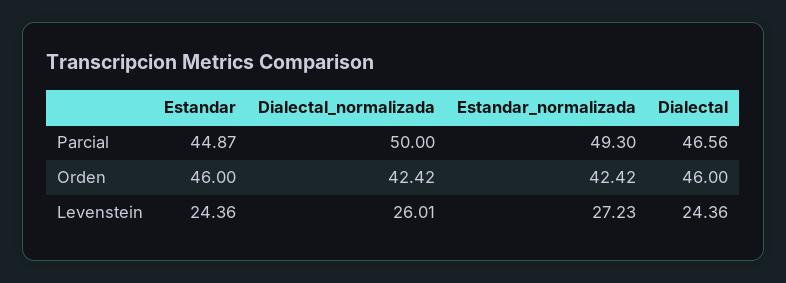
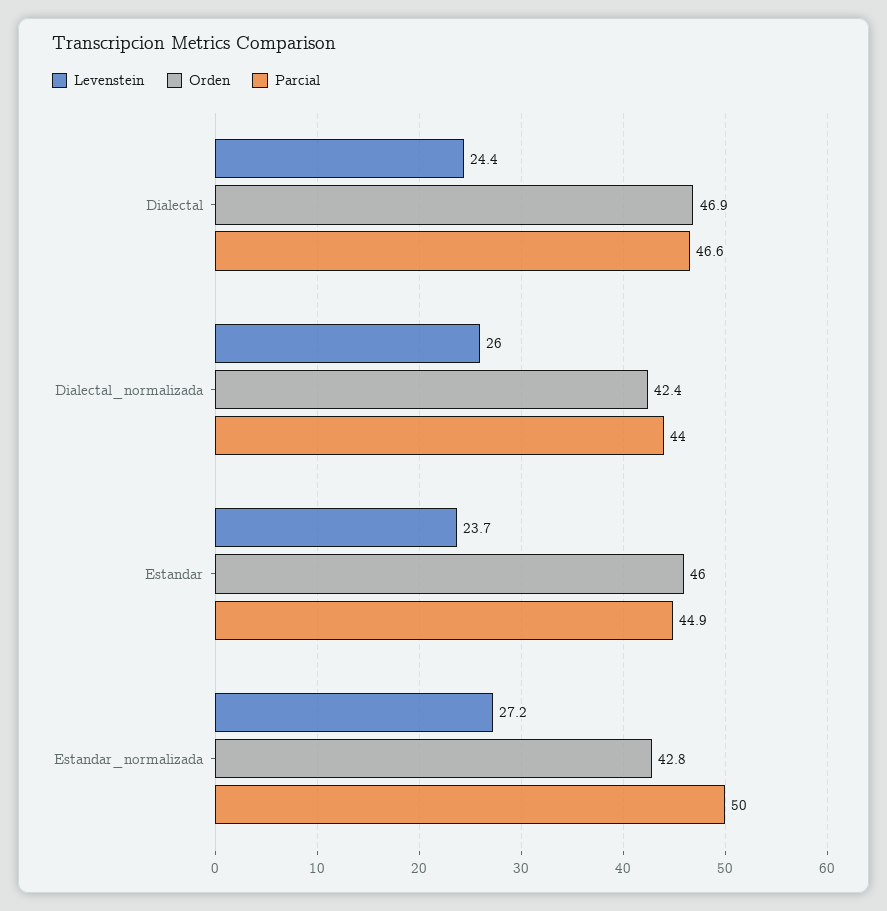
Parcial, Dialectal_normalizada: 50 -> 44
Parcial, Estandar_normalizada: 49.3 -> 50
Orden, Estandar_normalizada: 42.42 -> 42.8
Orden, Dialectal: 46 -> 46.9
Levenstein, Estandar: 24.36 -> 23.7

